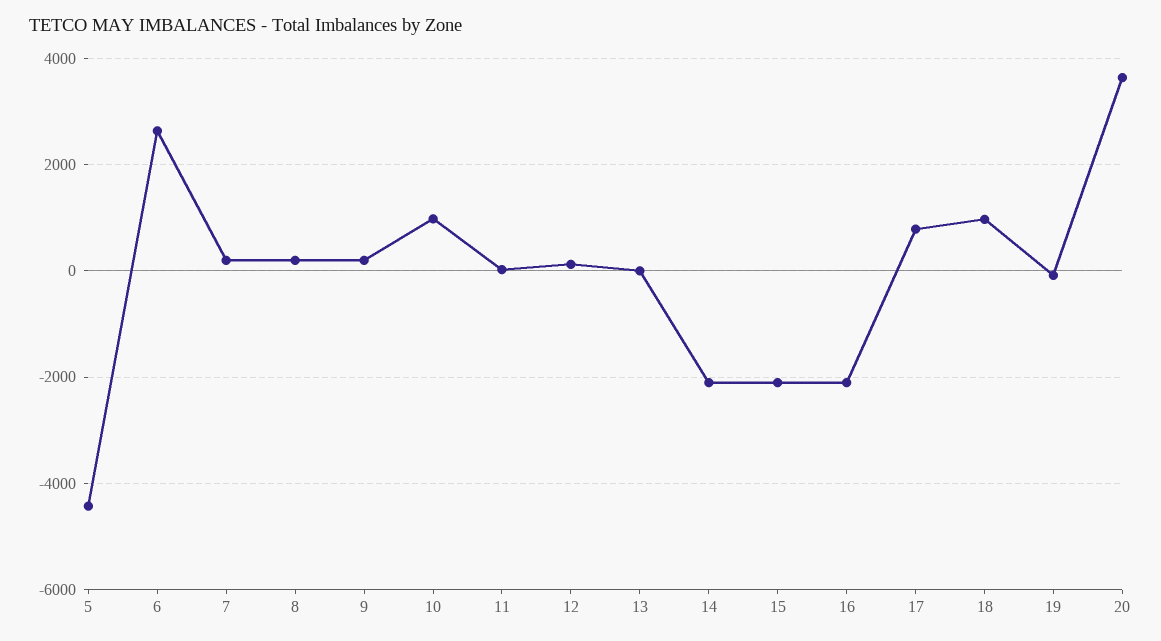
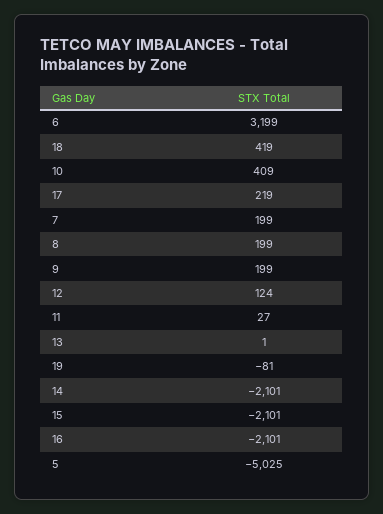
5: -4400 -> -5025
6: 2600 -> 3199
10: 1000 -> 409
17: 800 -> 219
18: 1000 -> 419
20: 3600 -> none

